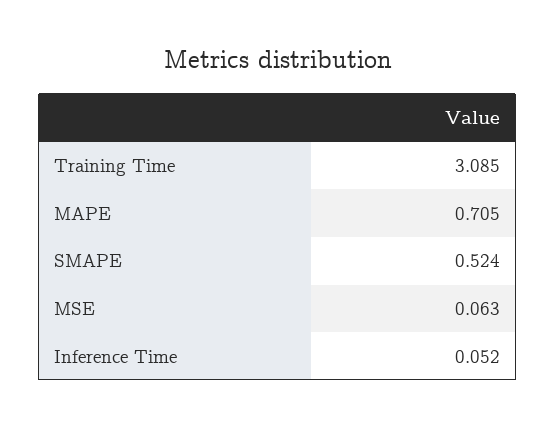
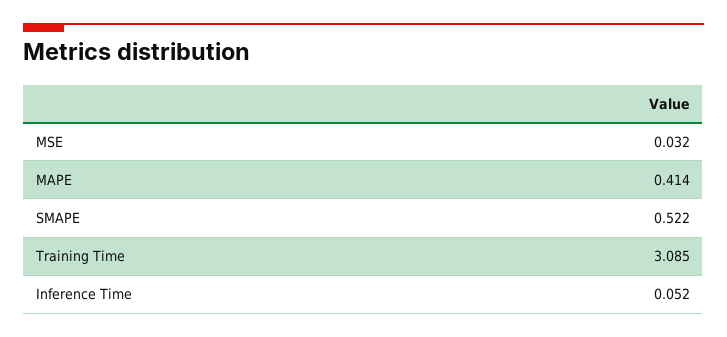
MAPE: 0.705 -> 0.414
SMAPE: 0.524 -> 0.522
MSE: 0.063 -> 0.032

